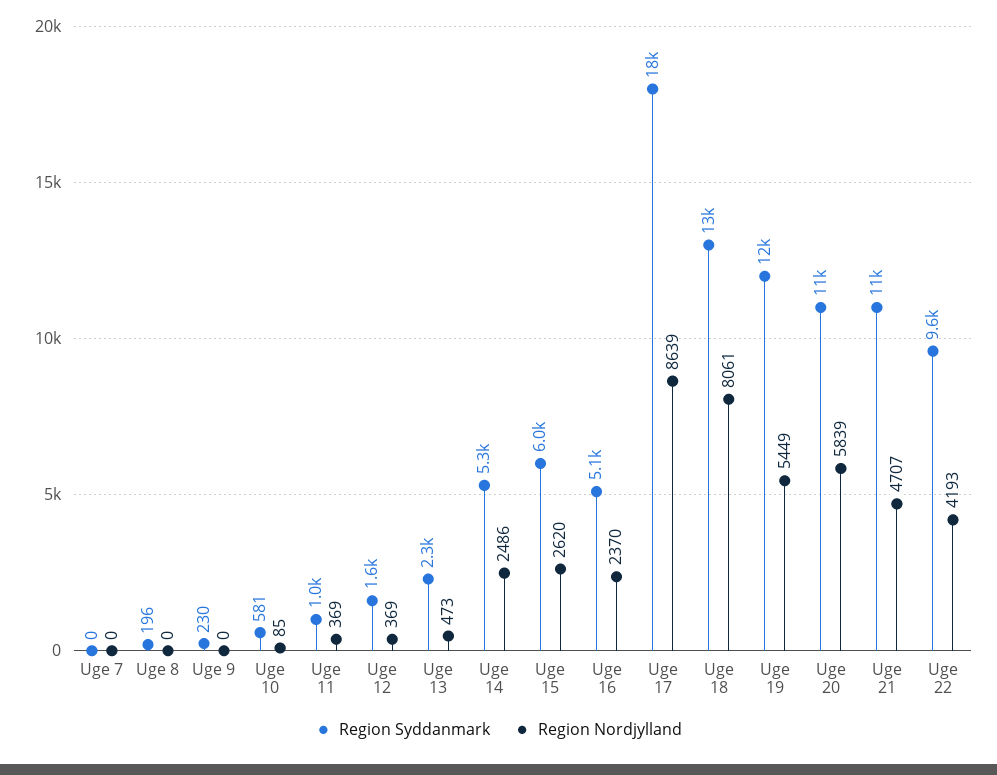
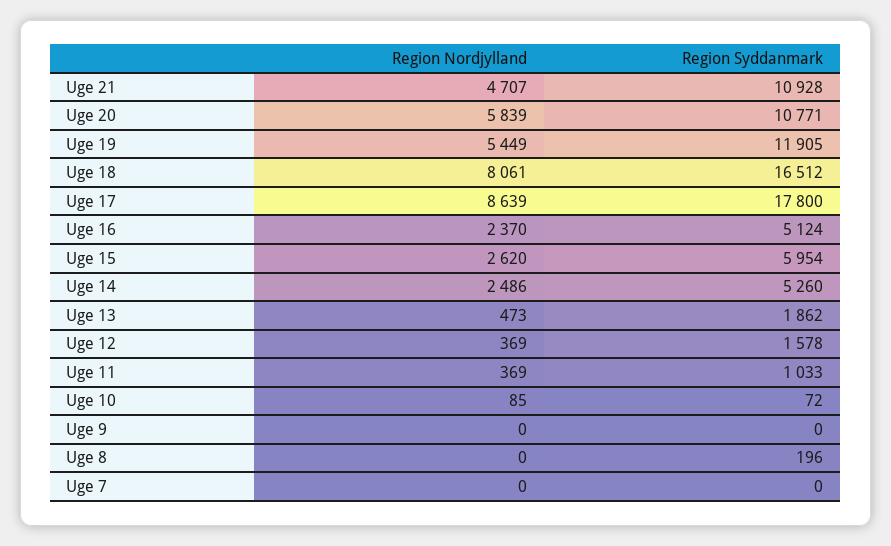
Region Syddanmark, Uge 9: 230 -> 0
Region Syddanmark, Uge 10: 581 -> 72
Region Syddanmark, Uge 13: 2300 -> 1862
Region Syddanmark, Uge 18: 13000 -> 16512
Region Syddanmark, Uge 22: 9600 -> none
Region Nordjylland, Uge 22: 4193 -> none

